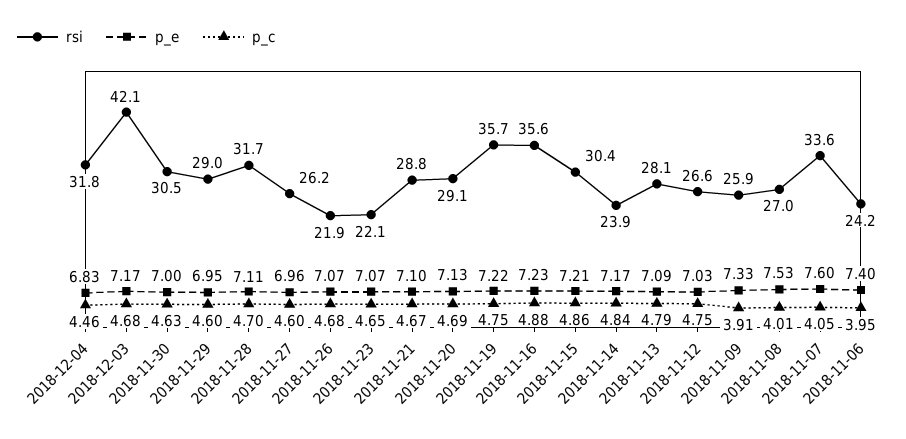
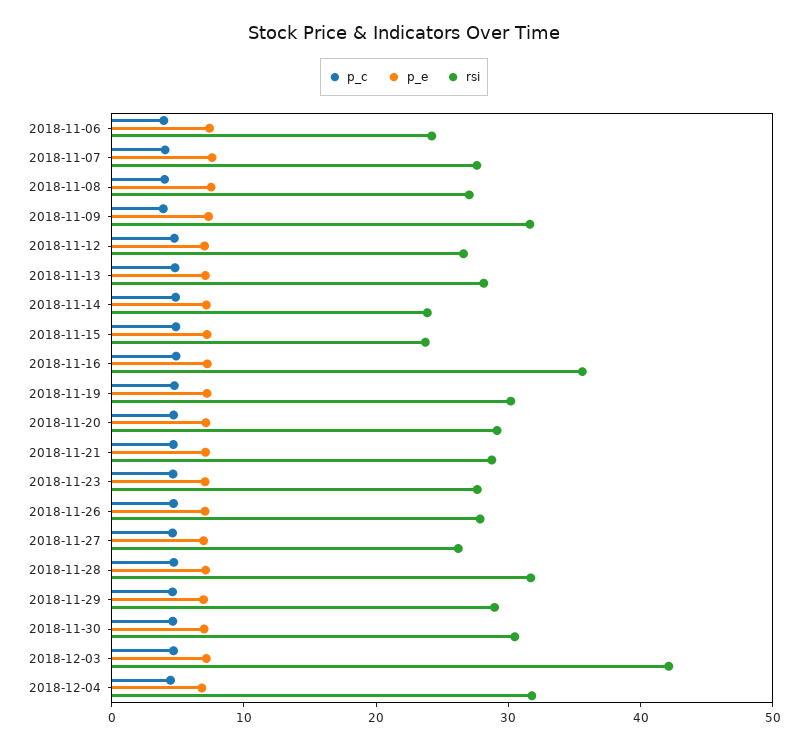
rsi, 2018-11-26: 21.9 -> 28
rsi, 2018-11-23: 22.1 -> 28
rsi, 2018-11-19: 35.7 -> 30
rsi, 2018-11-15: 30.4 -> 24
rsi, 2018-11-09: 25.9 -> 32
rsi, 2018-11-07: 33.6 -> 28

